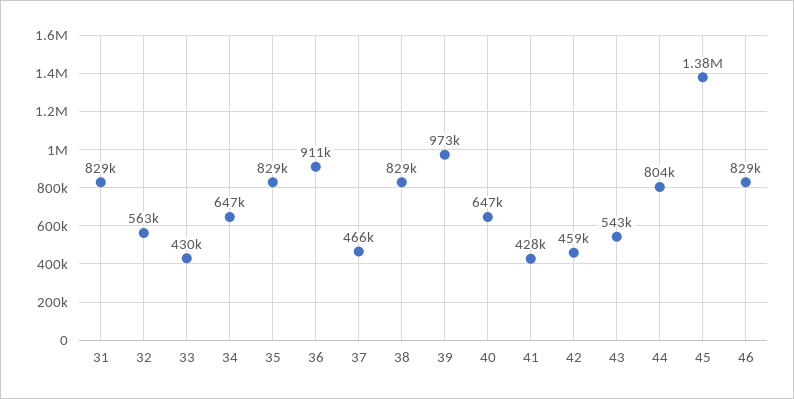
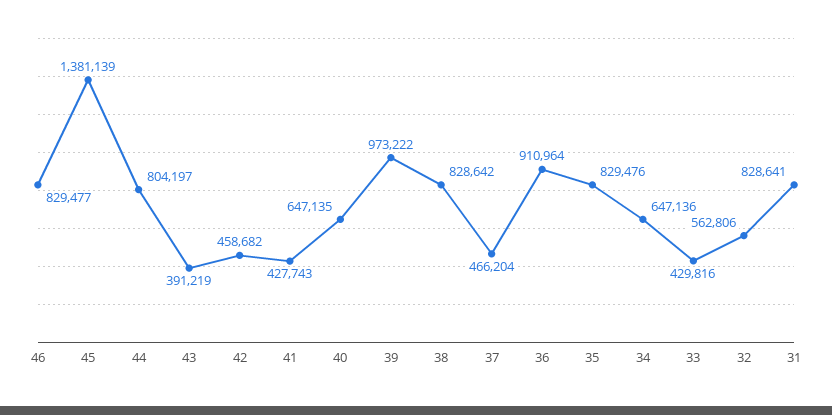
43: 543000 -> 391219

